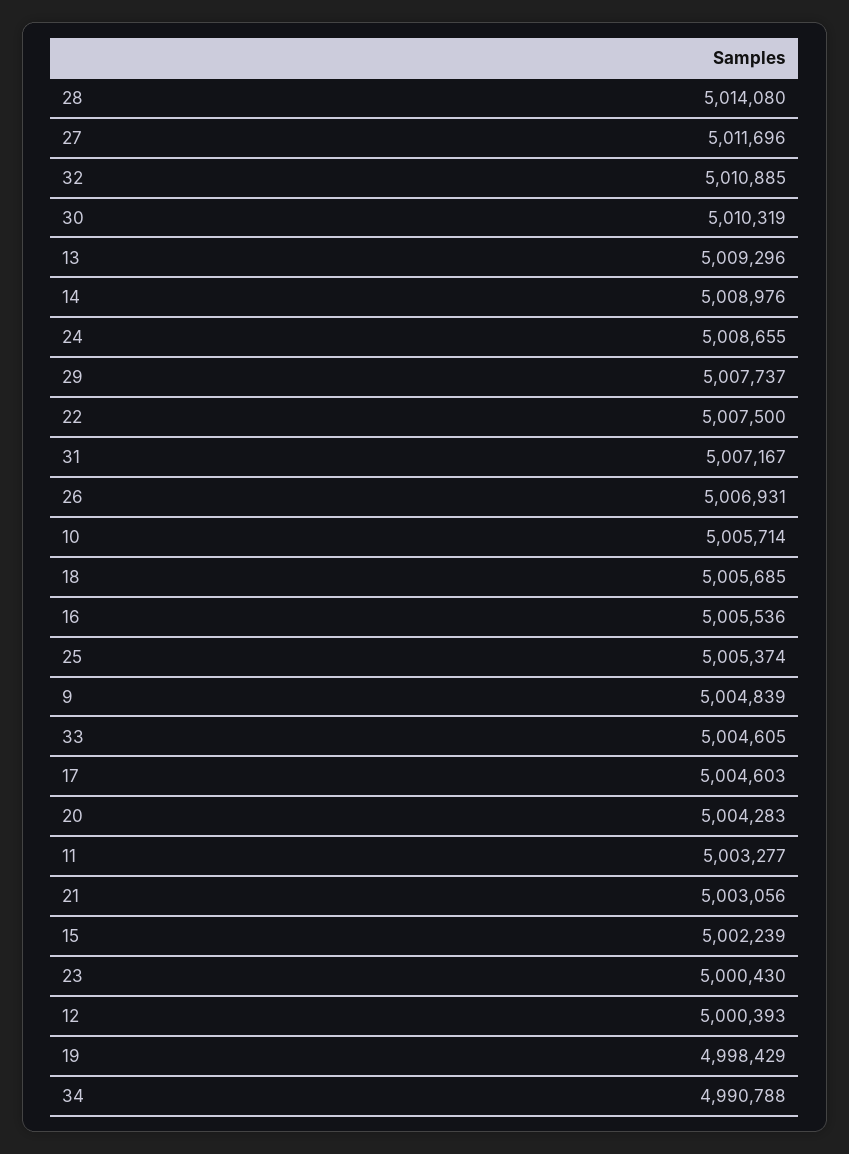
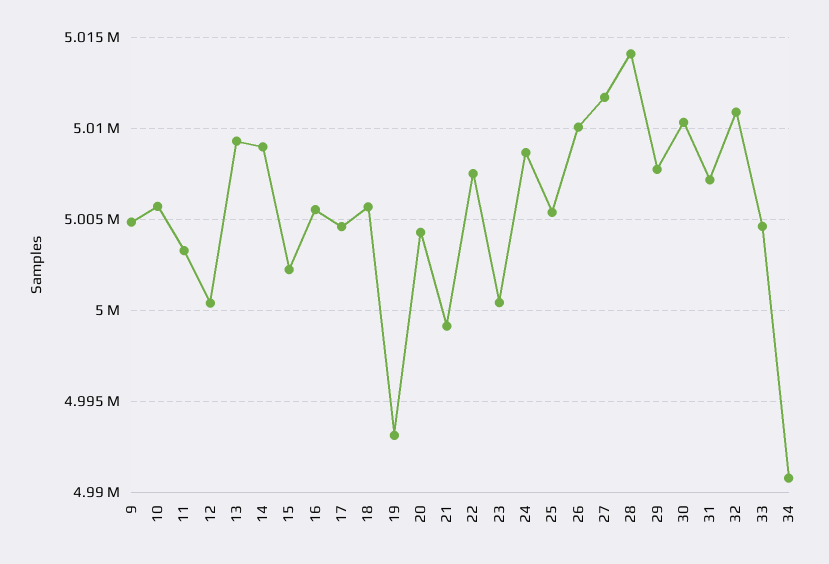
26: 5006931 -> 5010000
21: 5003056 -> 4999000
19: 4998429 -> 4993000

